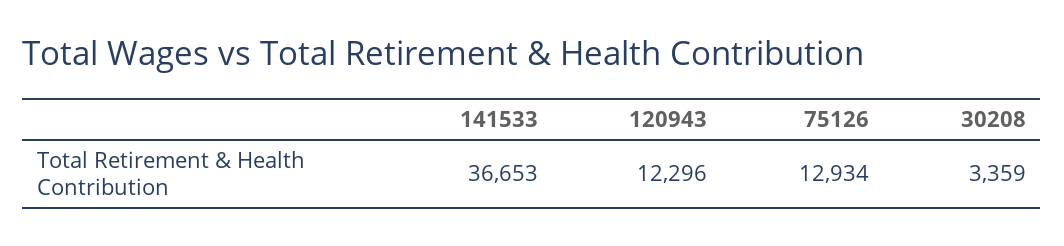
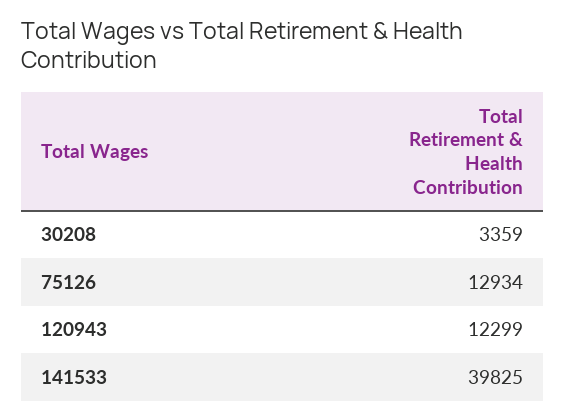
141533: 36653 -> 39825
120943: 12296 -> 12299

